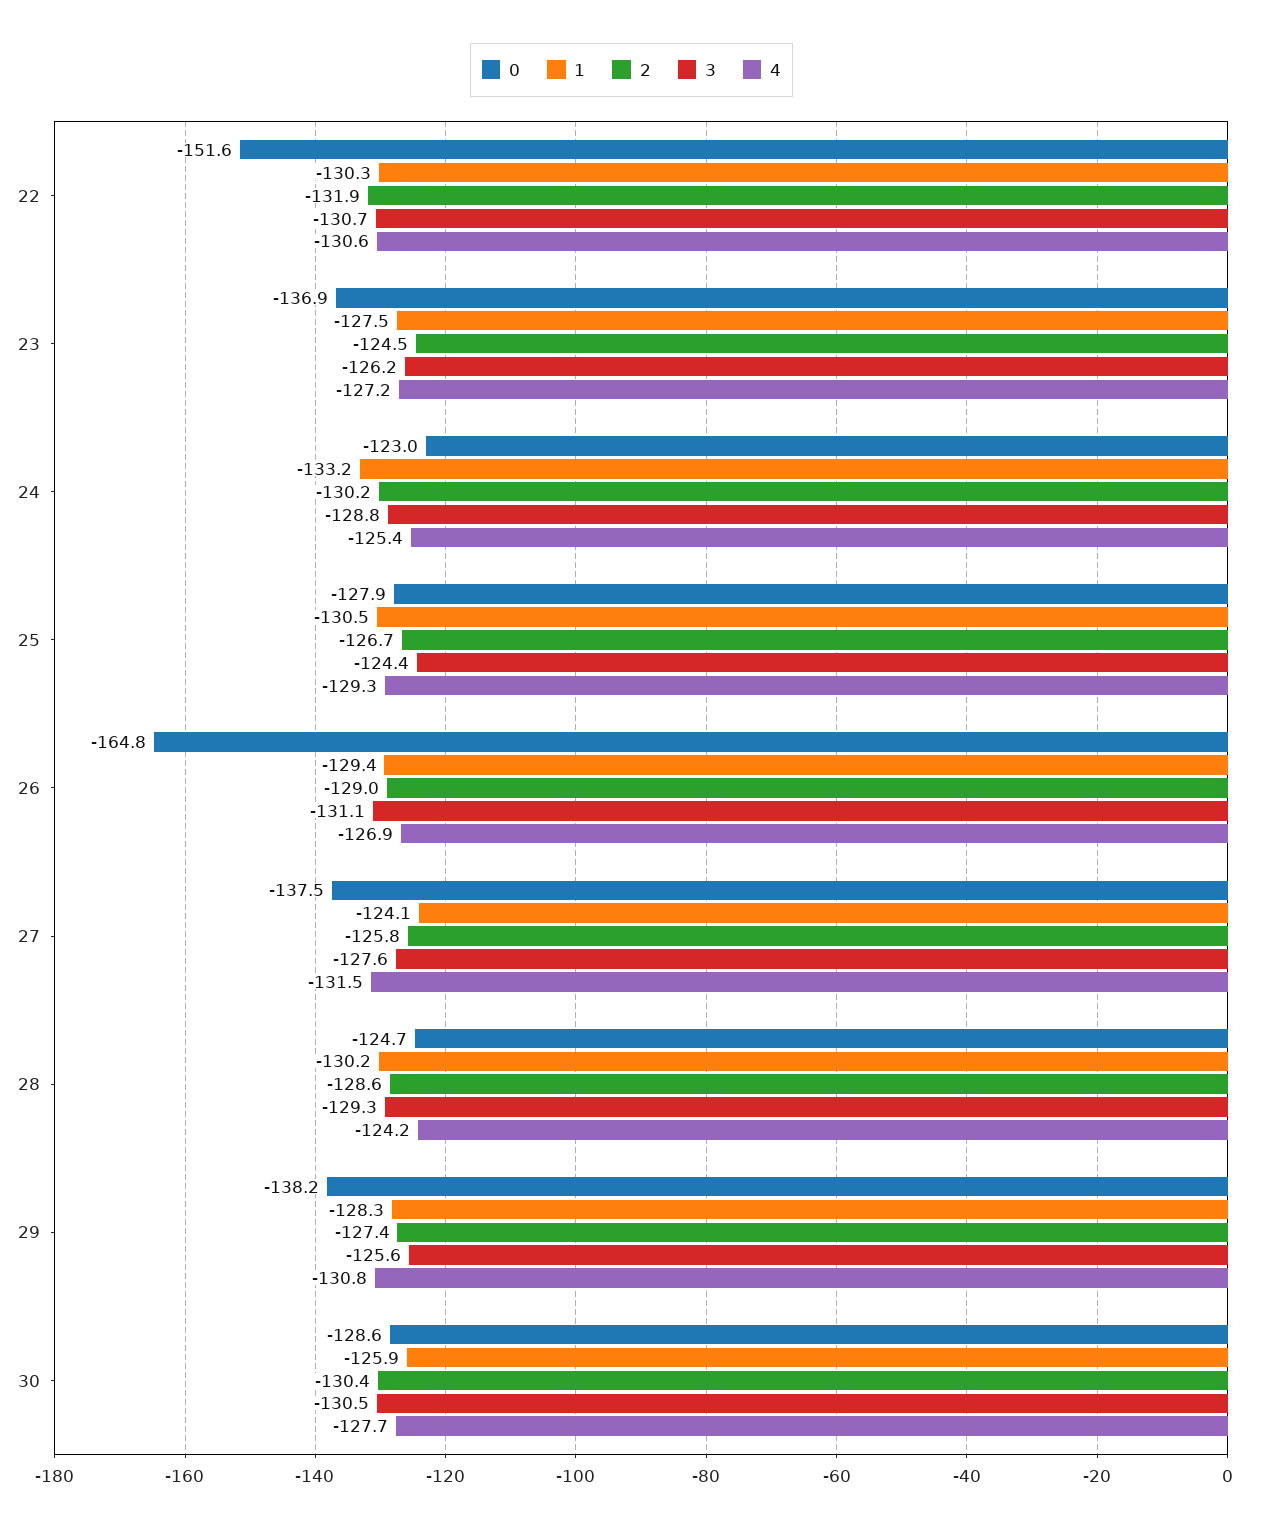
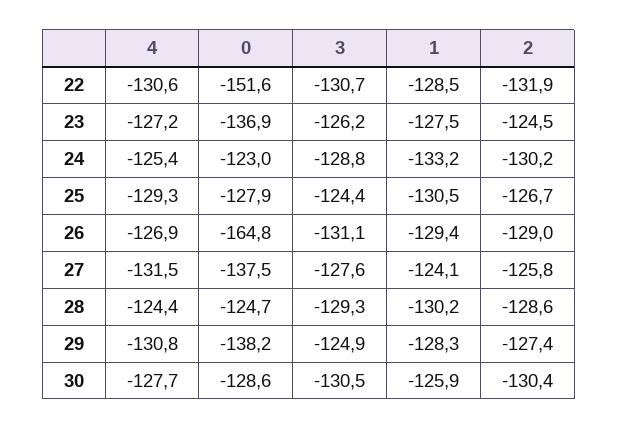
1, 22: -130.3 -> -128.5
4, 28: -124.2 -> -124.4
3, 29: -125.6 -> -124.9

